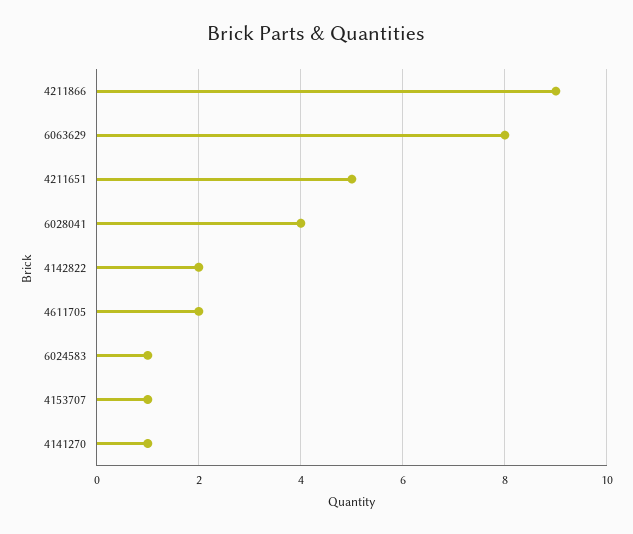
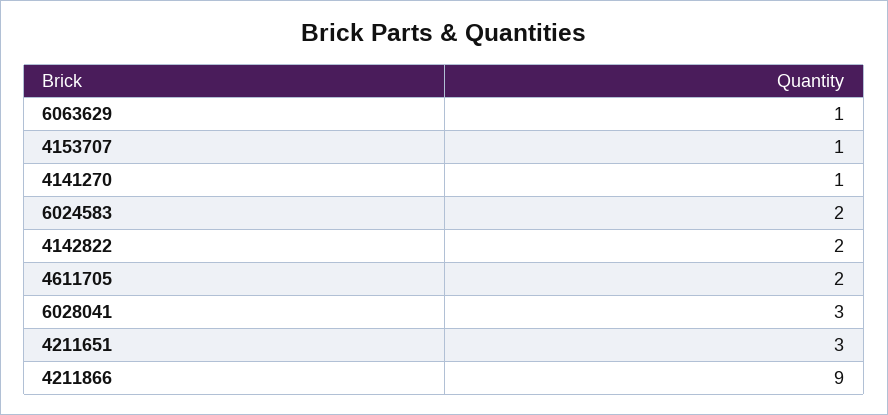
6063629: 8 -> 1
4211651: 5 -> 3
6028041: 4 -> 3
6024583: 1 -> 2

